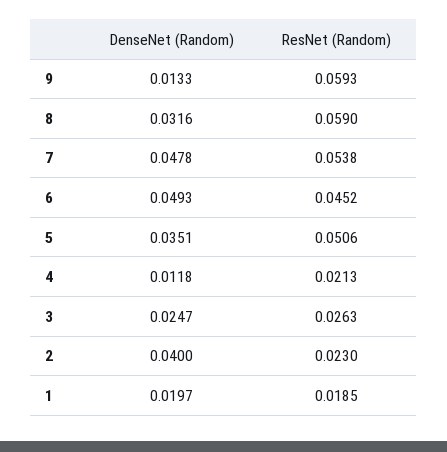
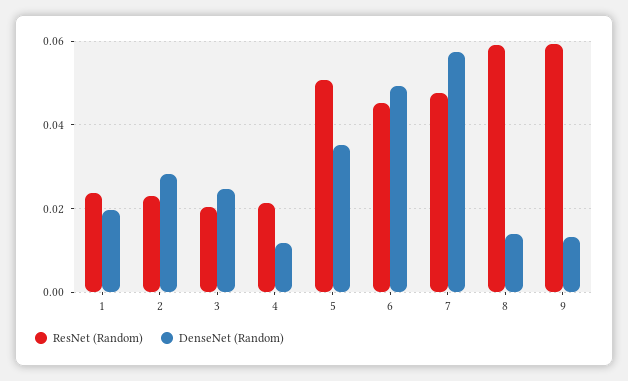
DenseNet (Random), 8: 0.0316 -> 0.014
DenseNet (Random), 7: 0.0478 -> 0.058
ResNet (Random), 7: 0.0538 -> 0.048
ResNet (Random), 3: 0.0263 -> 0.02
DenseNet (Random), 2: 0.04 -> 0.028
ResNet (Random), 1: 0.0185 -> 0.024

